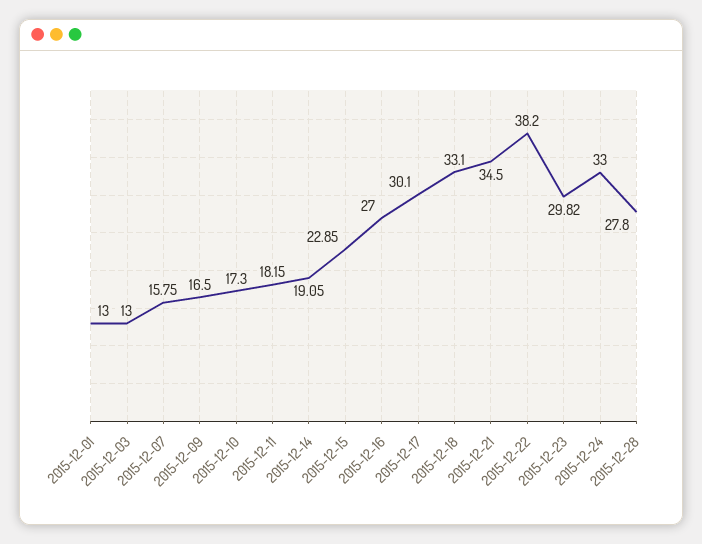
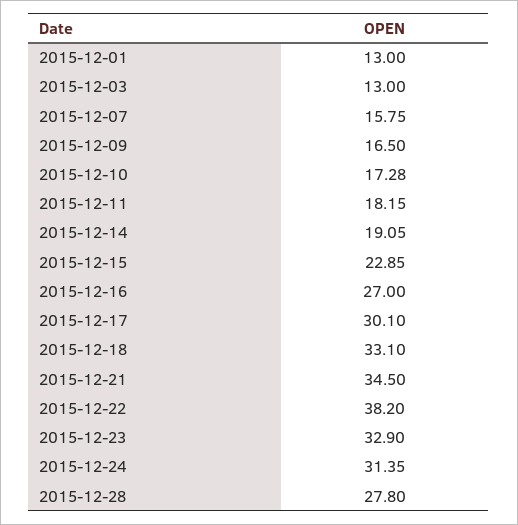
2015-12-10: 17.3 -> 17.28
2015-12-23: 29.82 -> 32.9
2015-12-24: 33 -> 31.35

